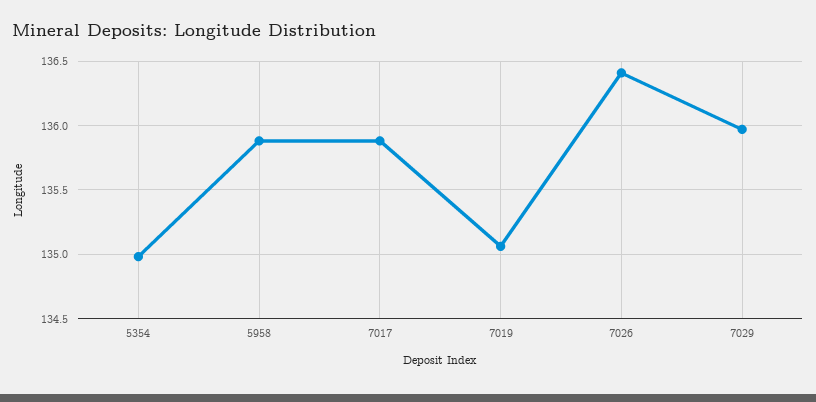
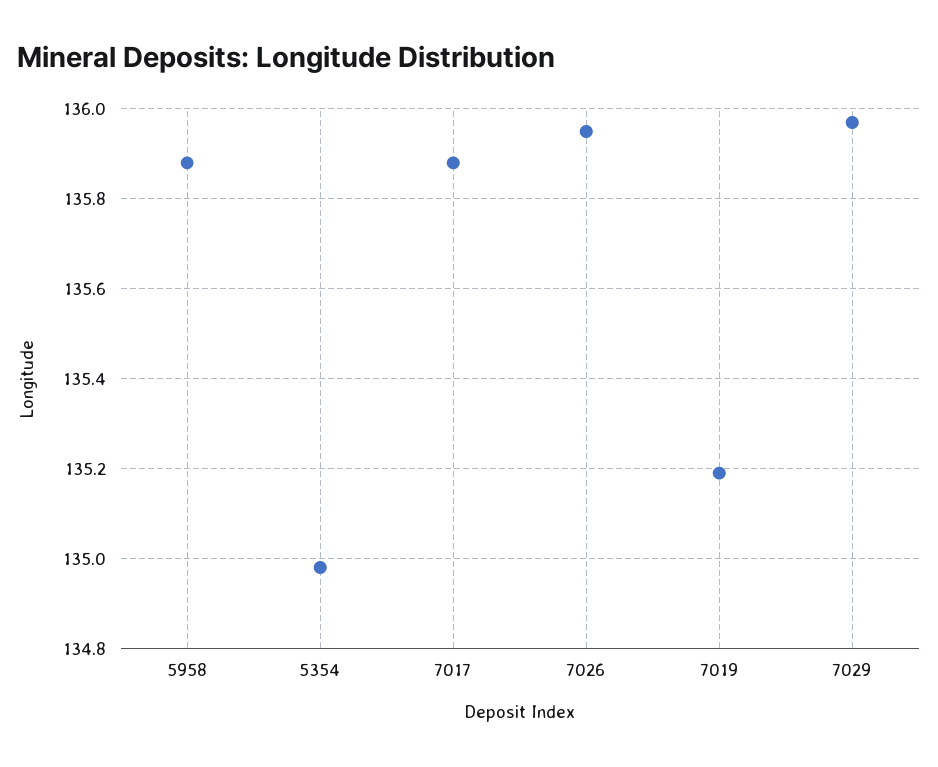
7019: 135.05 -> 135.2
7026: 136.4 -> 135.95

